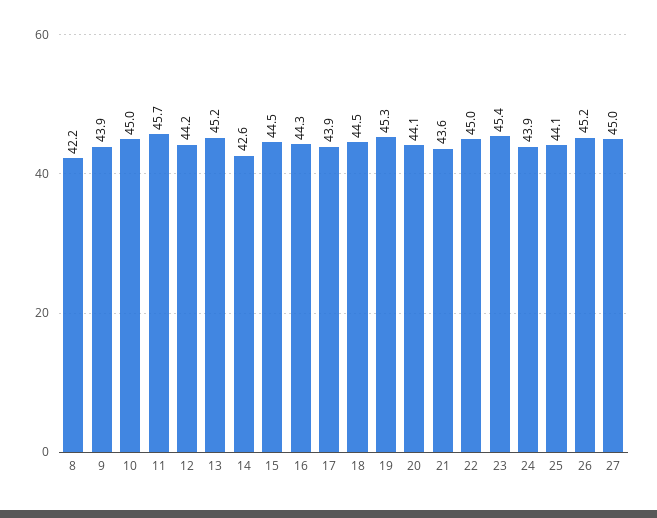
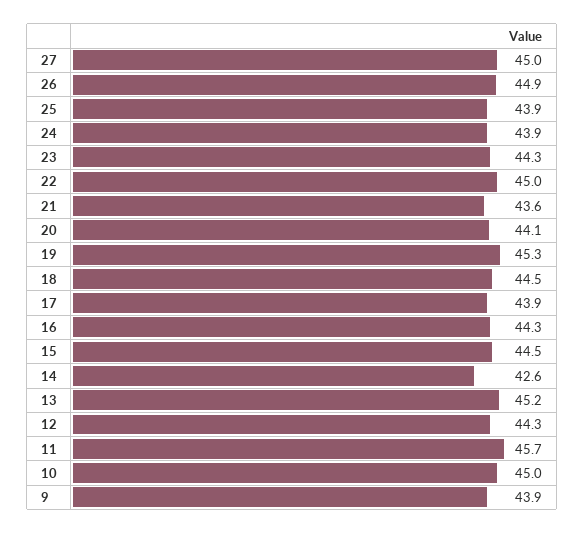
8: 42.2 -> none
12: 44.2 -> 44.3
23: 45.4 -> 44.3
25: 44.1 -> 43.9
26: 45.2 -> 44.9

